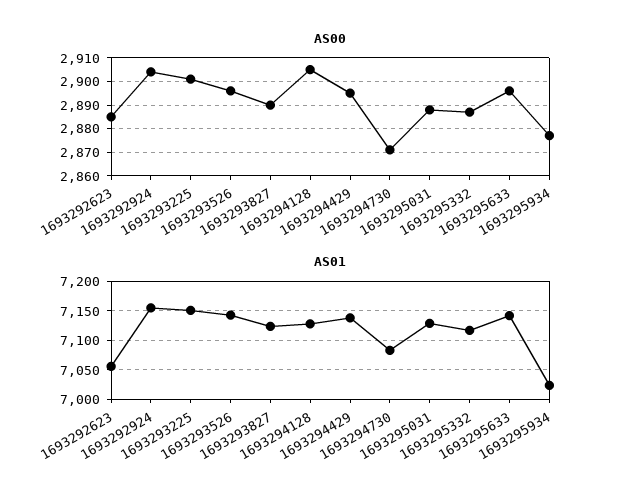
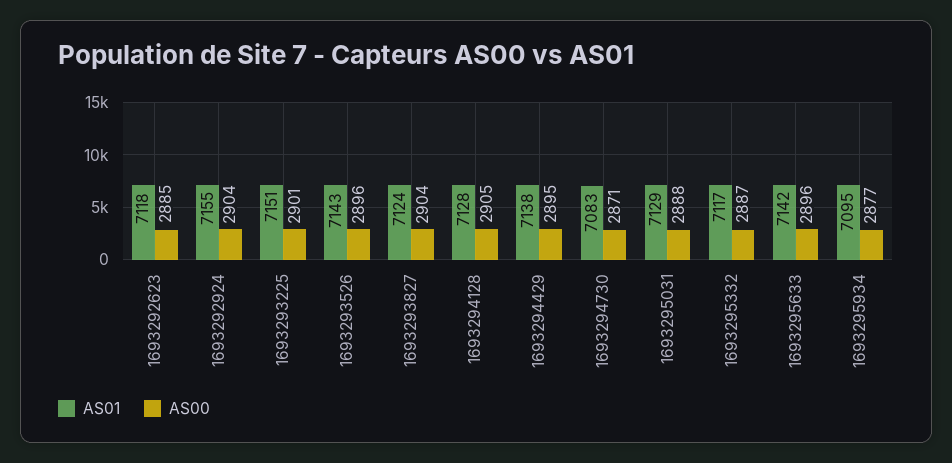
AS00, 1693293827: 2890 -> 2904
AS01, 1693292623: 7050 -> 7118
AS01, 1693295934: 7025 -> 7095

